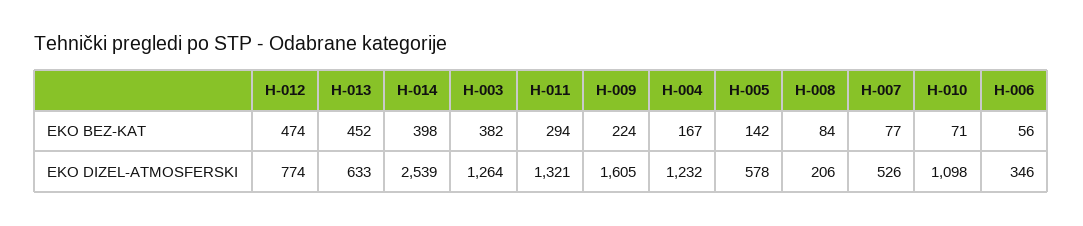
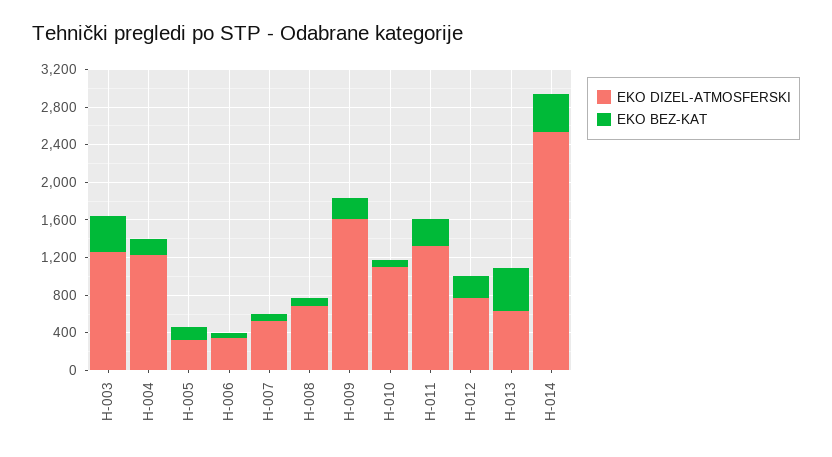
EKO BEZ-KAT, H-012: 474 -> 200
EKO DIZEL-ATMOSFERSKI, H-005: 578 -> 300
EKO DIZEL-ATMOSFERSKI, H-008: 206 -> 700

